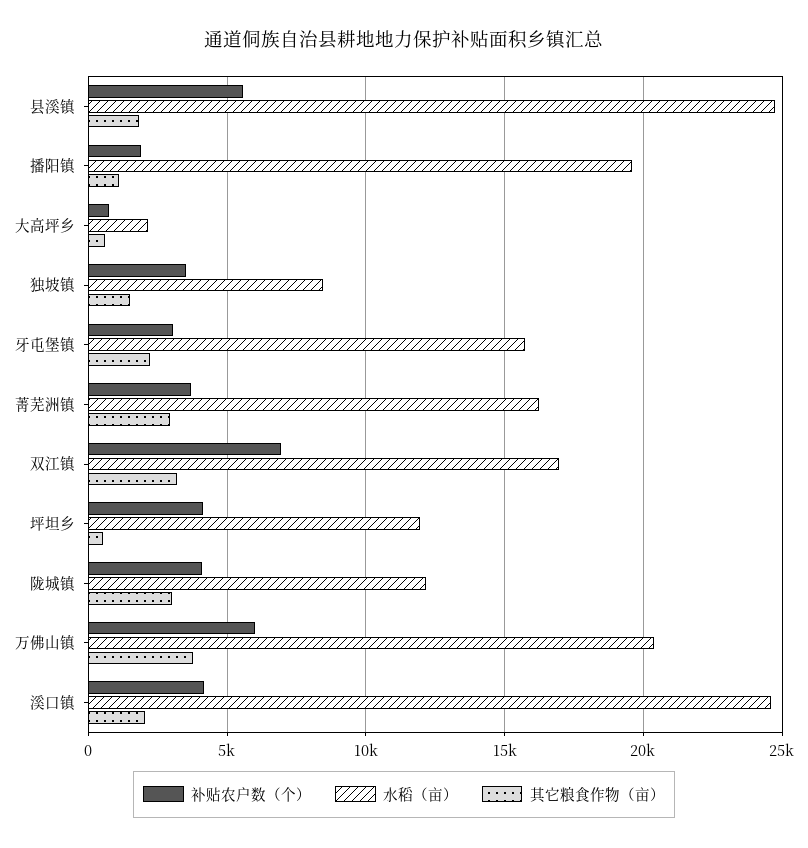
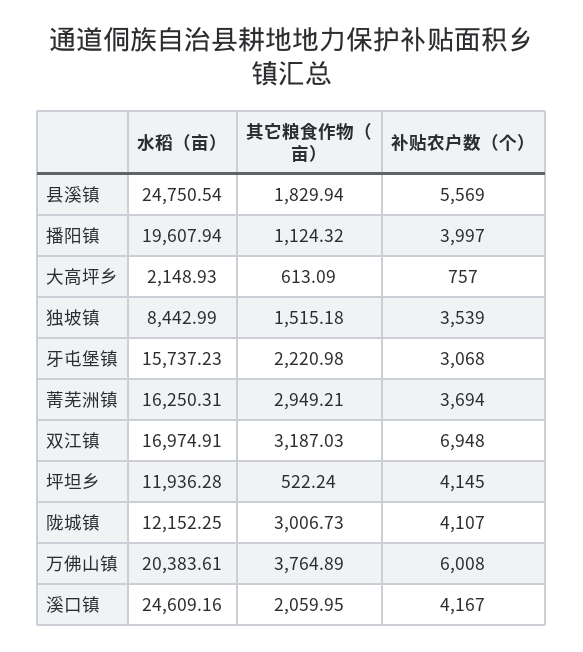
补贴农户数（个）, 播阳镇: 2000 -> 3997

